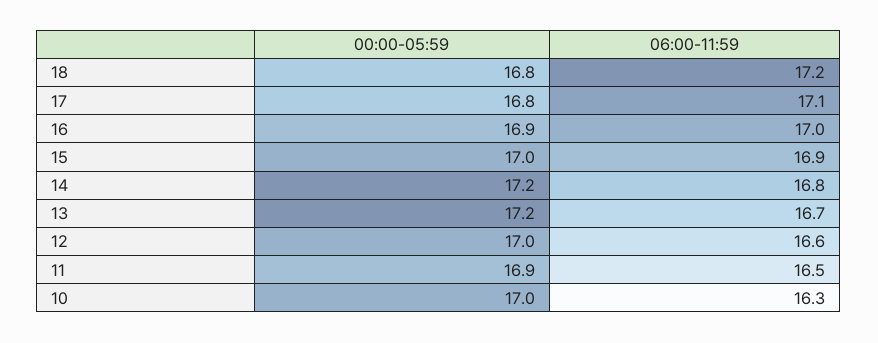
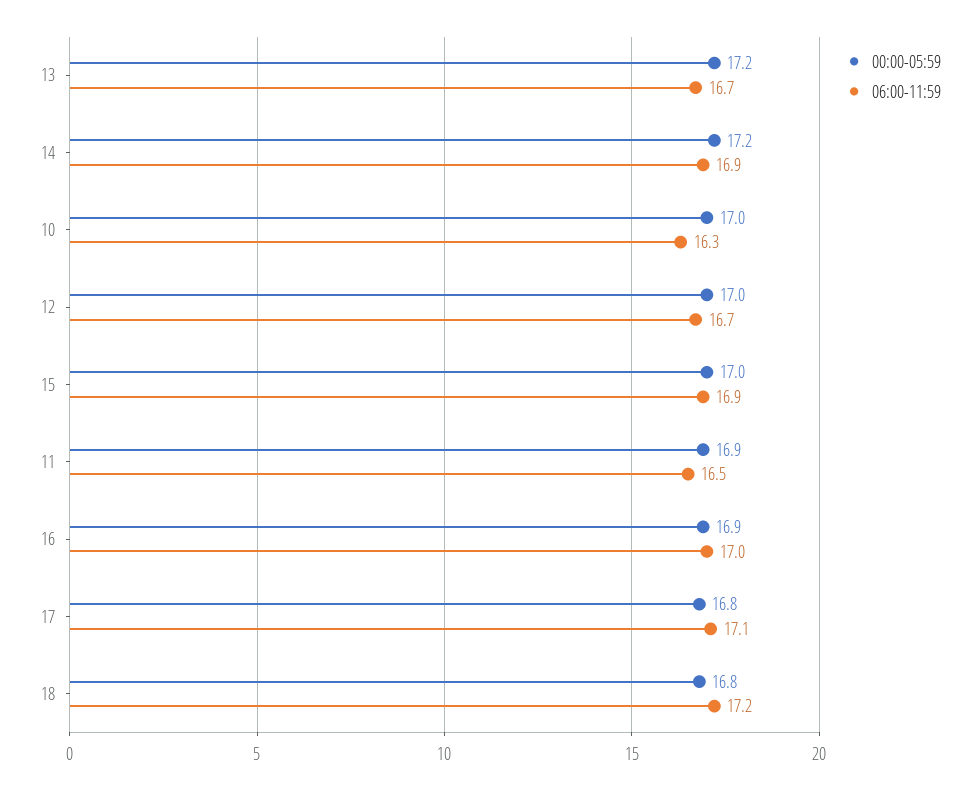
06:00-11:59, 14: 16.8 -> 16.9
06:00-11:59, 12: 16.6 -> 16.7

